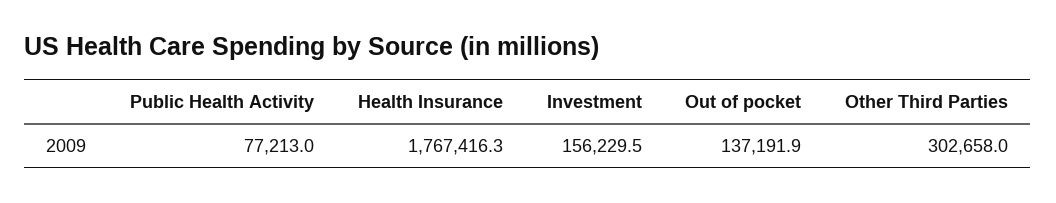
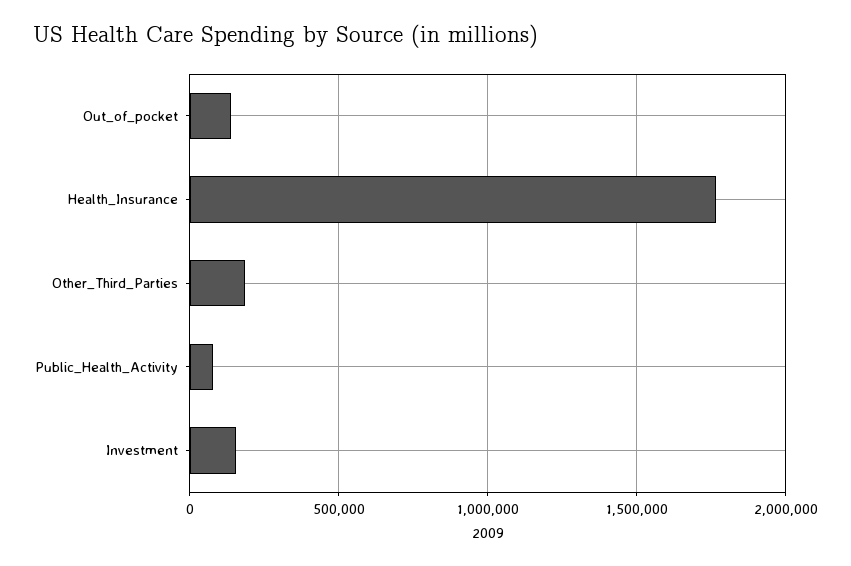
Other Third Parties: 302658 -> 200000

